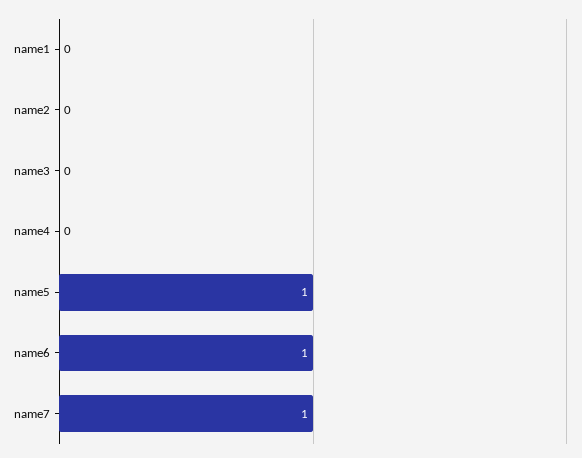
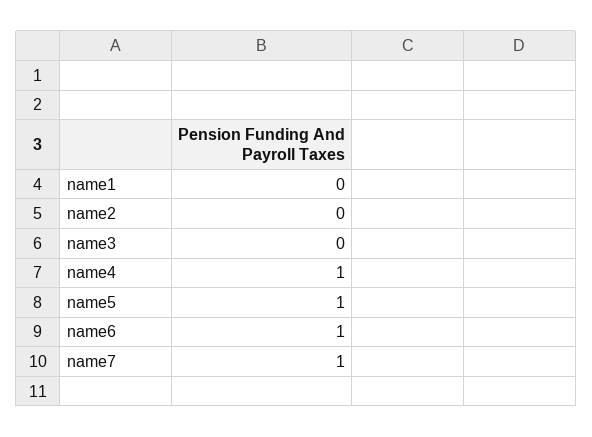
name4: 0 -> 1

